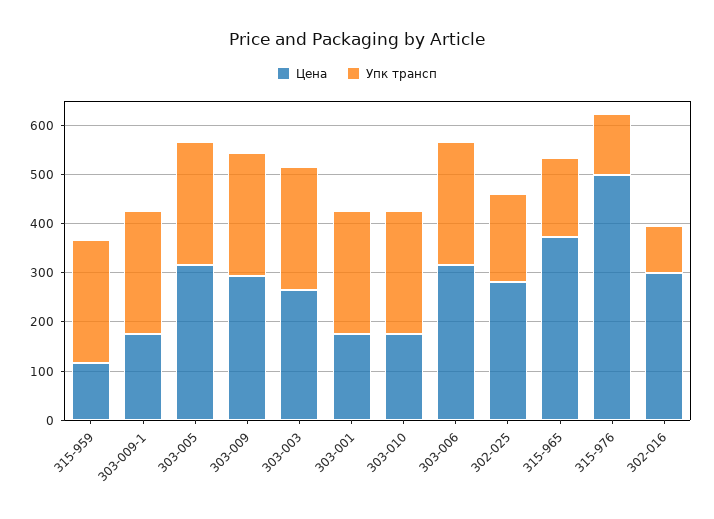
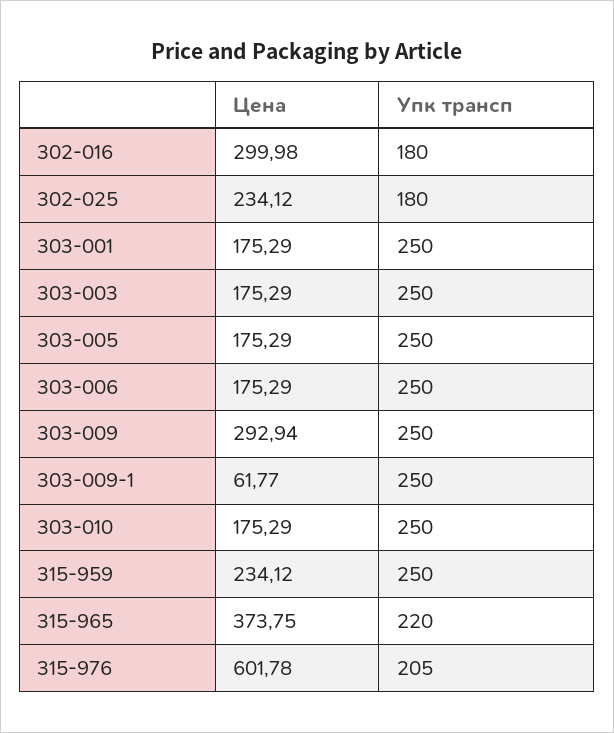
Цена, 315-959: 120 -> 234.12
Цена, 303-009-1: 180 -> 61.77
Цена, 303-005: 320 -> 175.29
Цена, 303-003: 260 -> 175.29
Цена, 303-006: 320 -> 175.29
Цена, 302-025: 280 -> 234.12
Упк трансп, 315-965: 160 -> 220
Цена, 315-976: 500 -> 601.78
Упк трансп, 315-976: 120 -> 205
Упк трансп, 302-016: 100 -> 180

